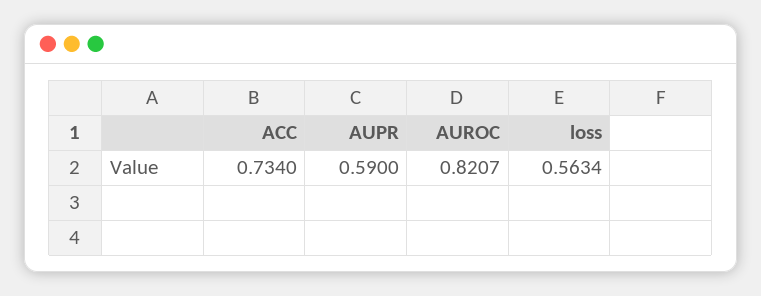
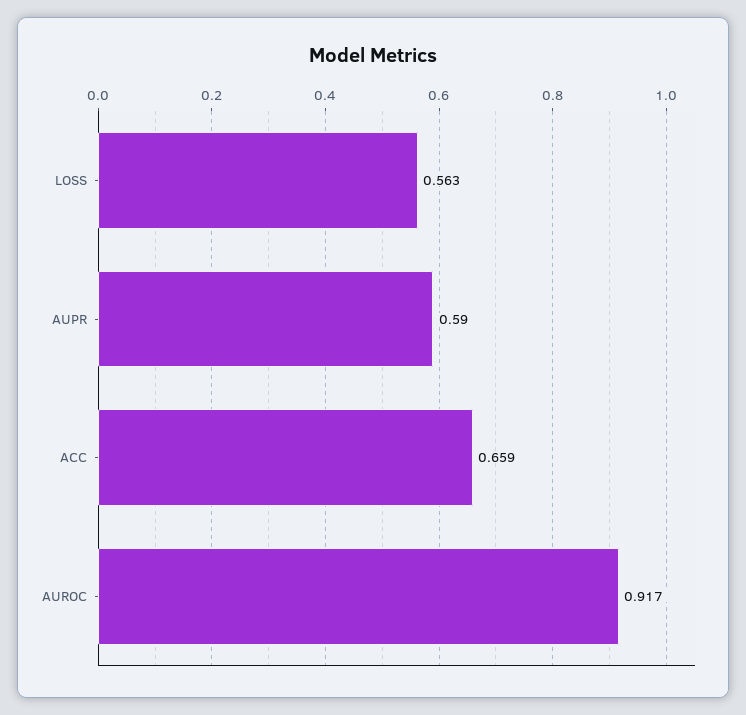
ACC: 0.734 -> 0.659
AUROC: 0.8207 -> 0.917

